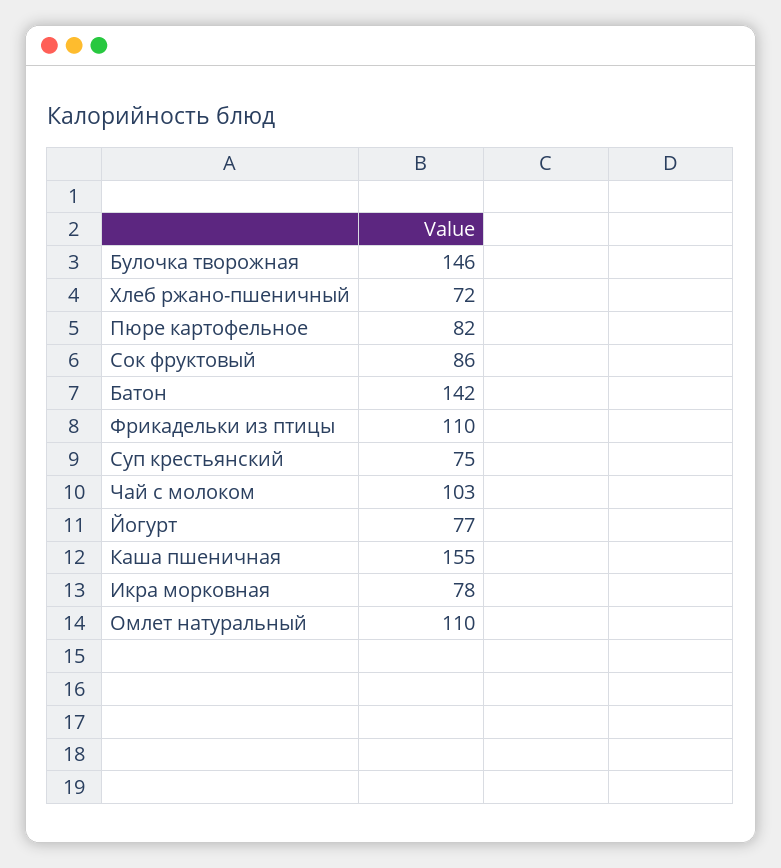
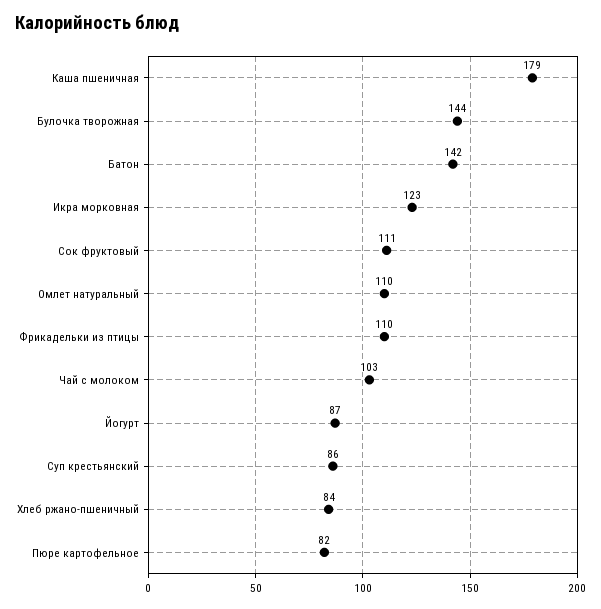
Булочка творожная: 146 -> 144
Хлеб ржано-пшеничный: 72 -> 84
Сок фруктовый: 86 -> 111
Суп крестьянский: 75 -> 86
Йогурт: 77 -> 87
Каша пшеничная: 155 -> 179
Икра морковная: 78 -> 123

